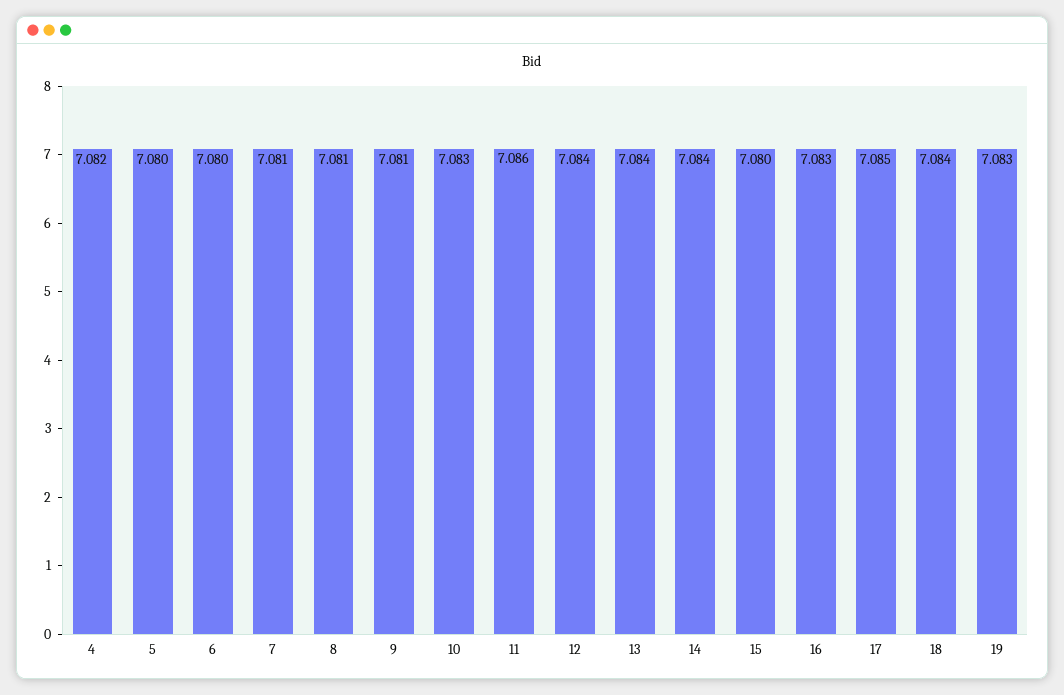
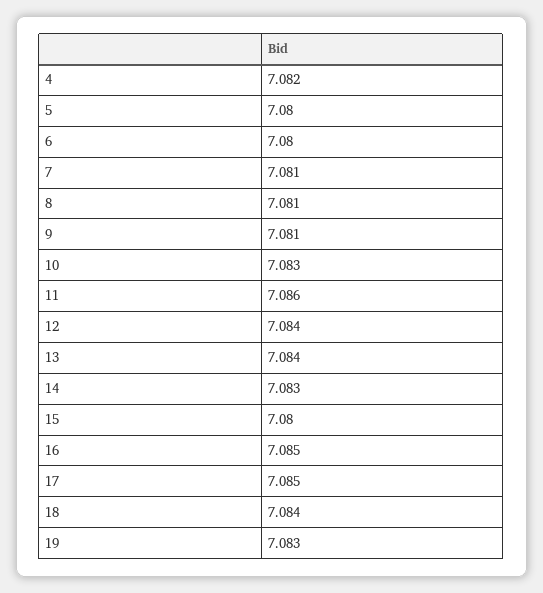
14: 7.084 -> 7.083
16: 7.083 -> 7.085

